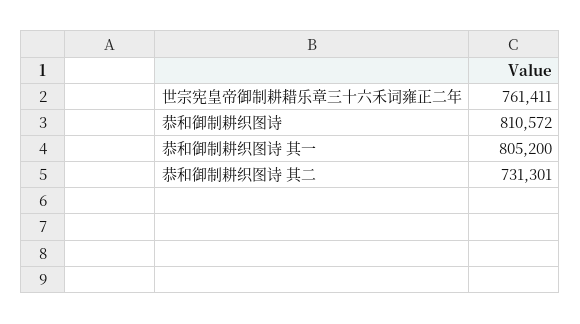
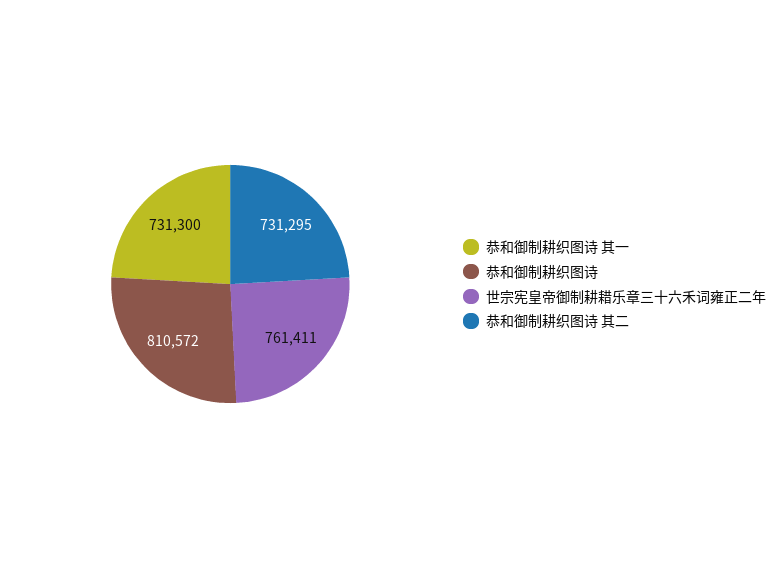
恭和御制耕织图诗 其一: 805200 -> 731300
恭和御制耕织图诗 其二: 731301 -> 731295

